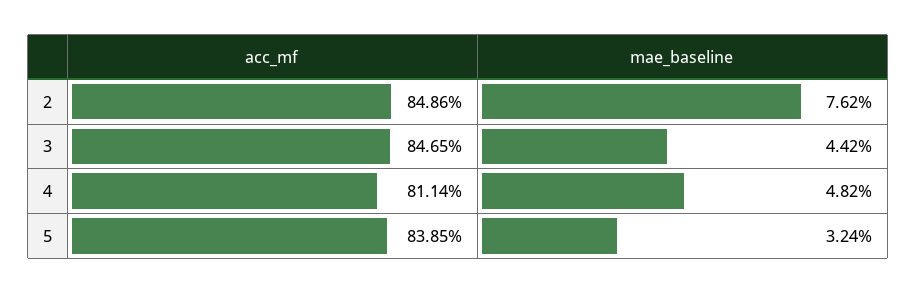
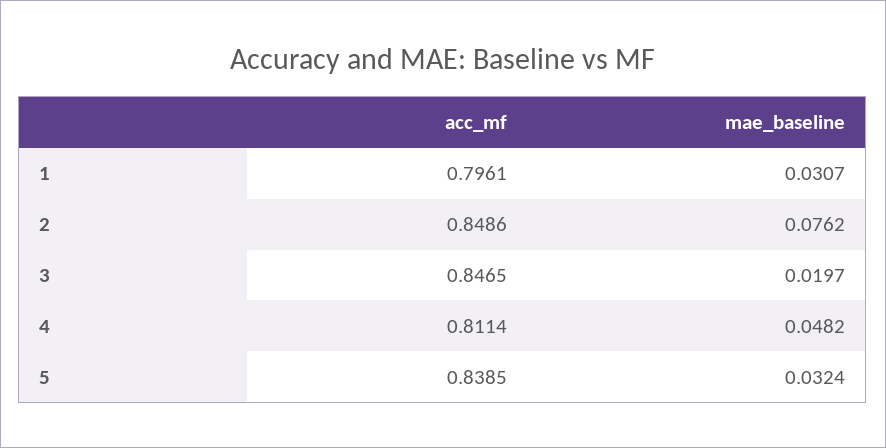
mae_baseline, 3: 0.0442 -> 0.0197
acc_mf, 1: none -> 0.7961
mae_baseline, 1: none -> 0.0307

